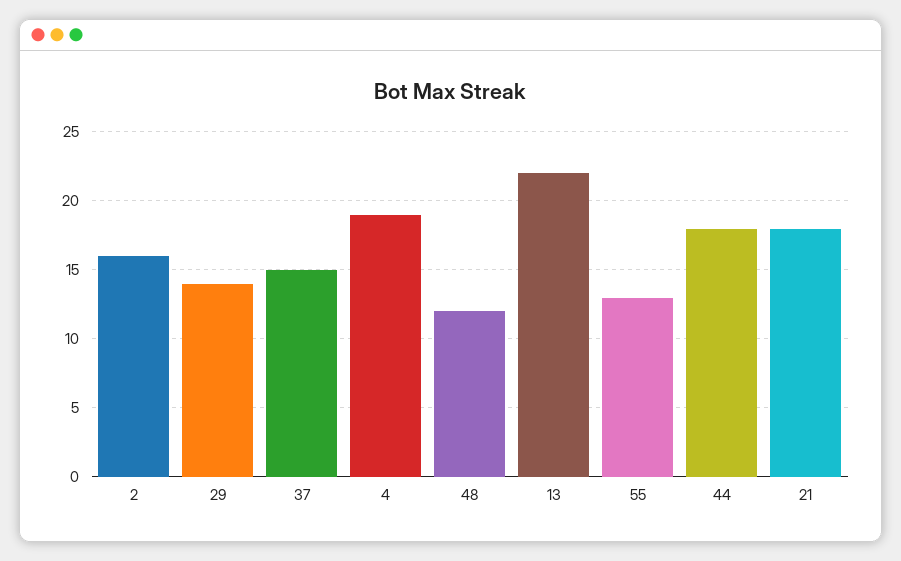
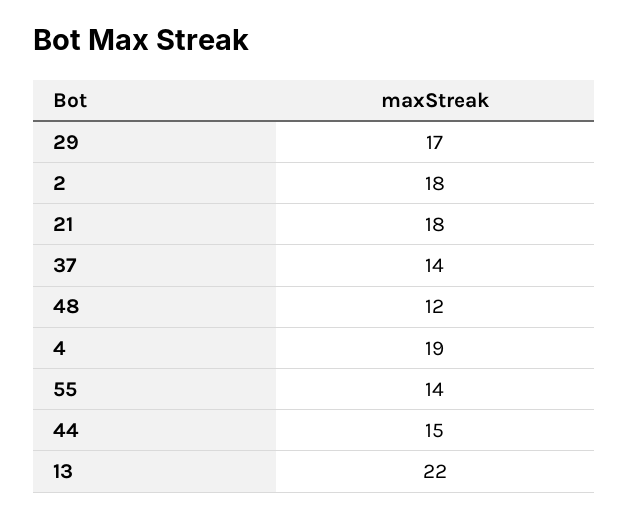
2: 16 -> 18
29: 14 -> 17
37: 15 -> 14
55: 13 -> 14
44: 18 -> 15

